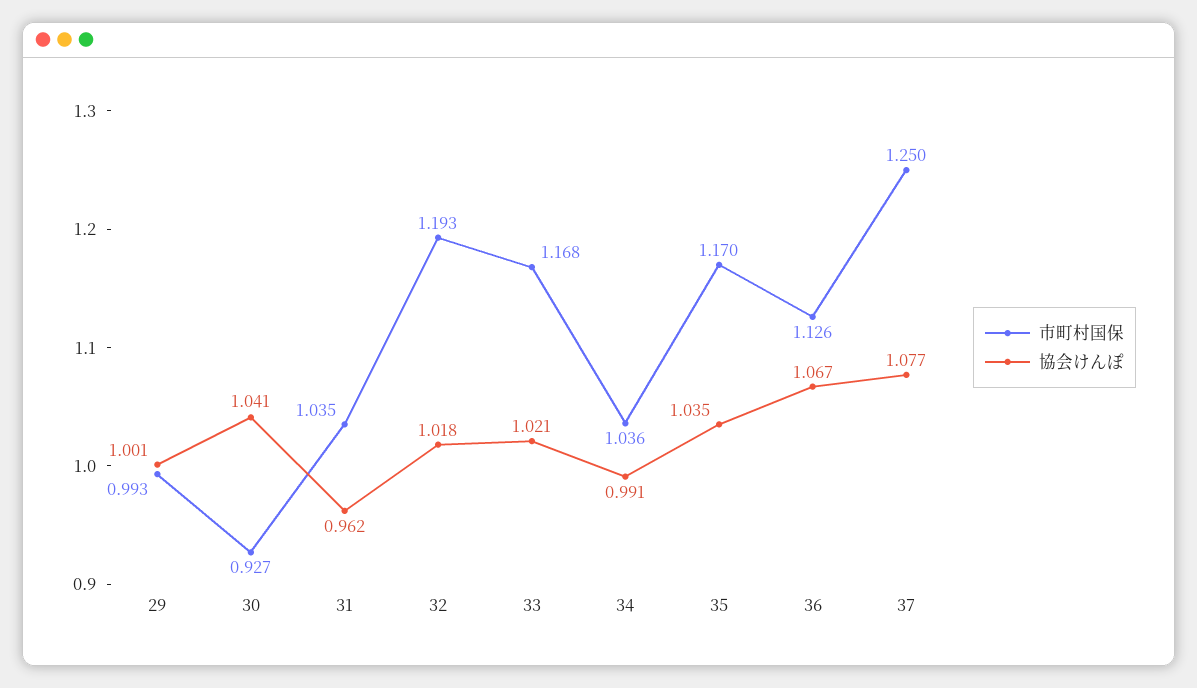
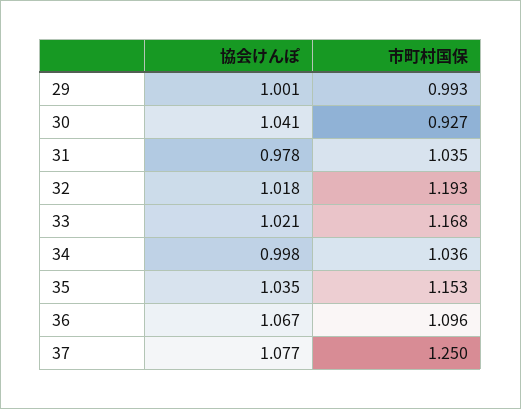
協会けんぽ, 31: 0.962 -> 0.978
協会けんぽ, 34: 0.991 -> 0.998
市町村国保, 35: 1.17 -> 1.153
市町村国保, 36: 1.126 -> 1.096

